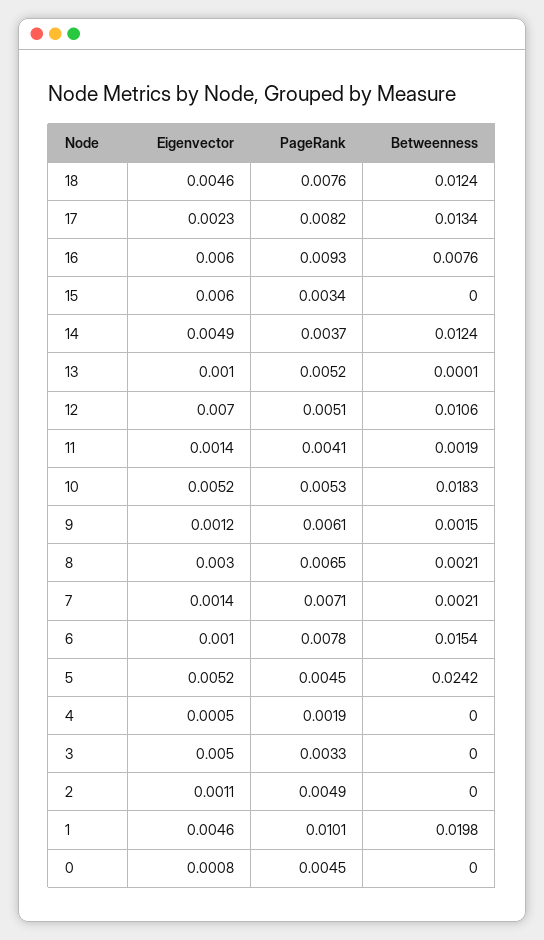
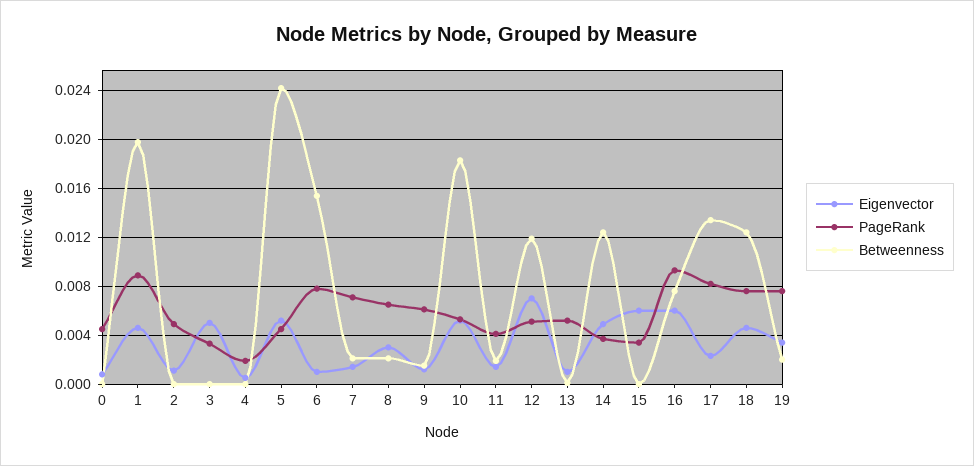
Betweenness, 12: 0.0106 -> 0.012
PageRank, 1: 0.0101 -> 0.009
Eigenvector, 19: none -> 0.0035
PageRank, 19: none -> 0.0075
Betweenness, 19: none -> 0.002

